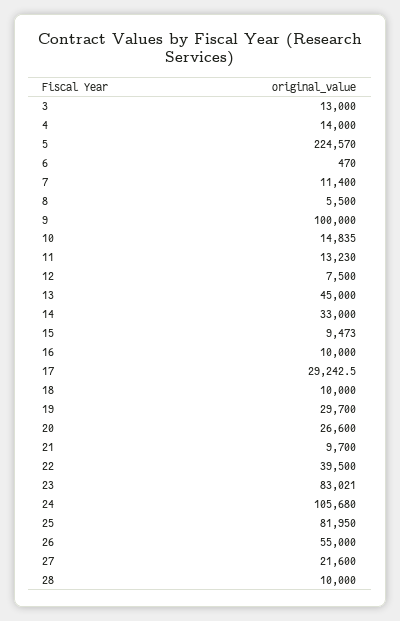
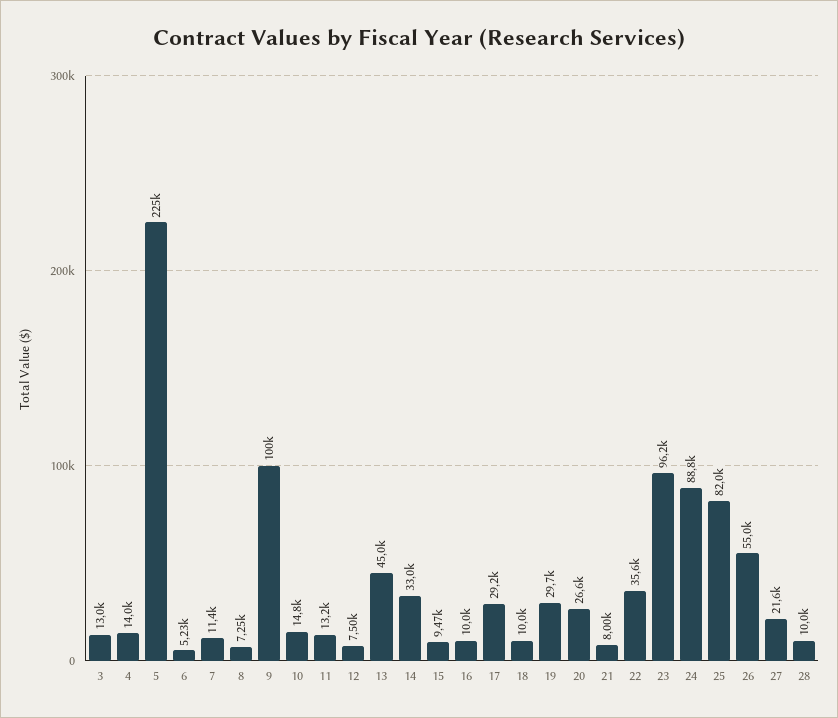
6: 470 -> 5230
8: 5500 -> 7250
21: 9700 -> 8000
22: 39500 -> 35600
23: 83021 -> 96200
24: 105680 -> 88800

